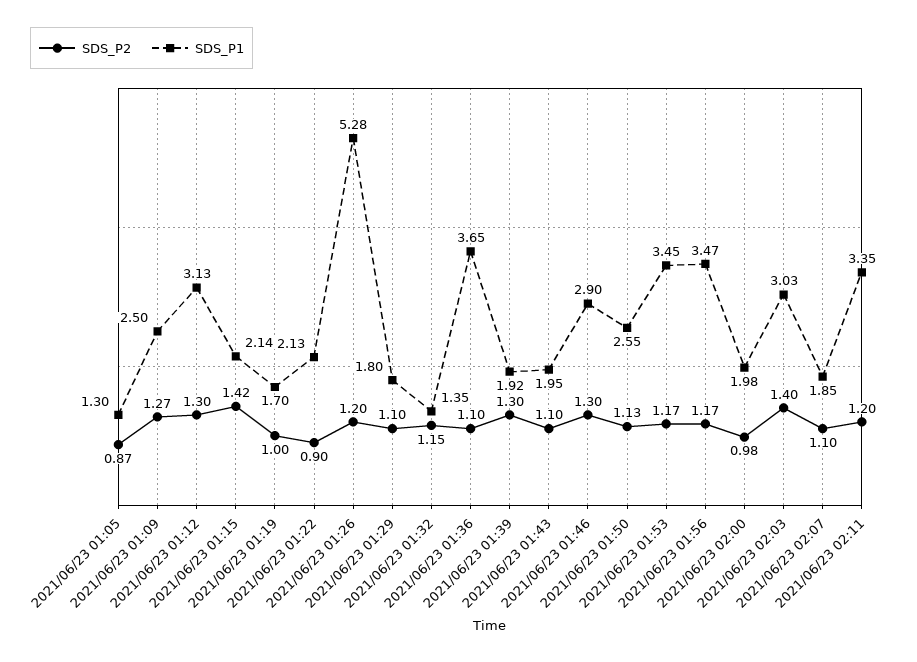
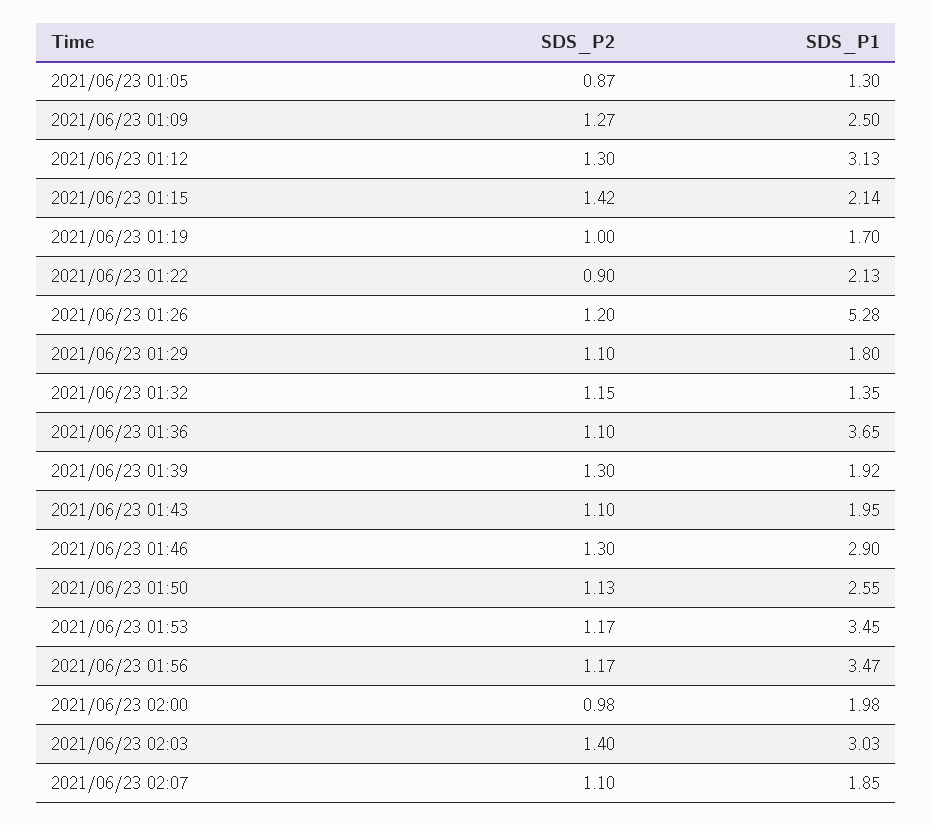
SDS_P2, 2021/06/23 02:11: 1.2 -> none
SDS_P1, 2021/06/23 02:11: 3.35 -> none

